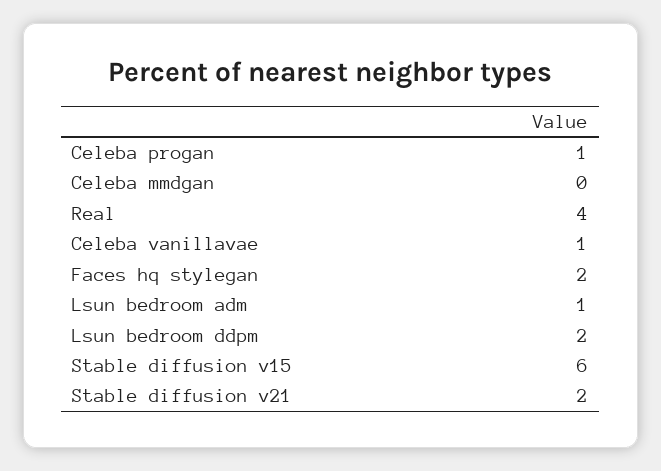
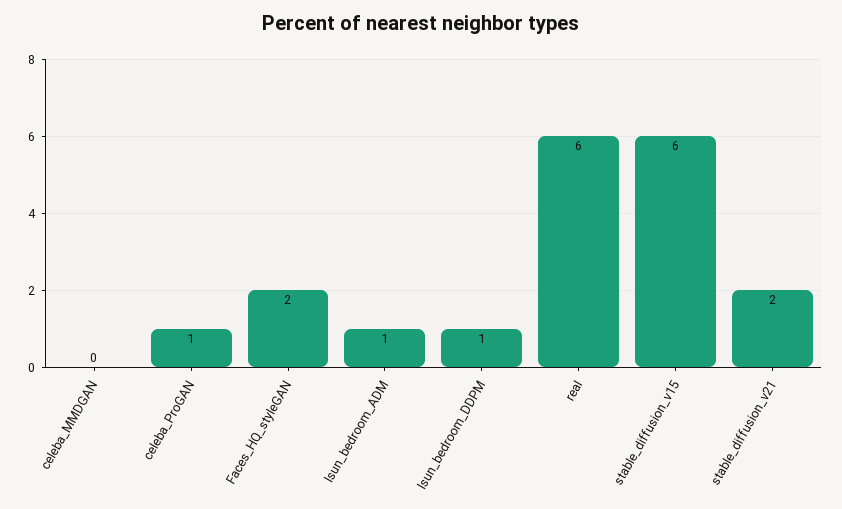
Real: 4 -> 6
Celeba vanillavae: 1 -> none
Lsun bedroom ddpm: 2 -> 1

